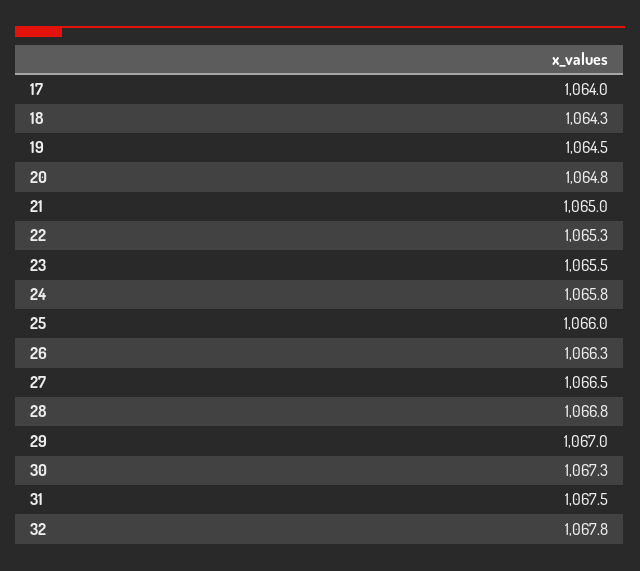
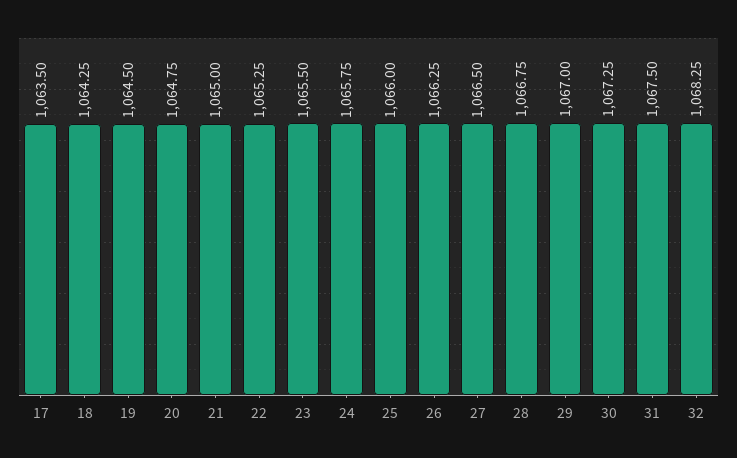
17: 1064 -> 1063.5
32: 1067.8 -> 1068.25

